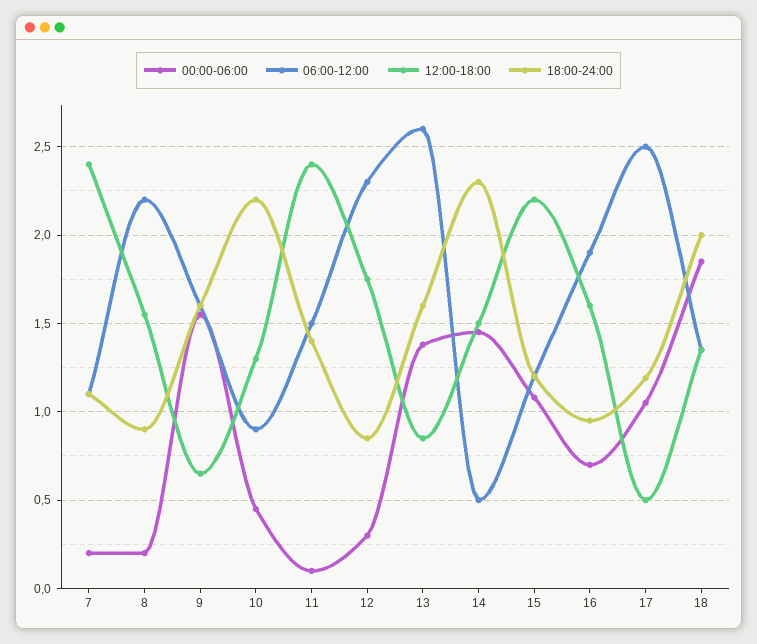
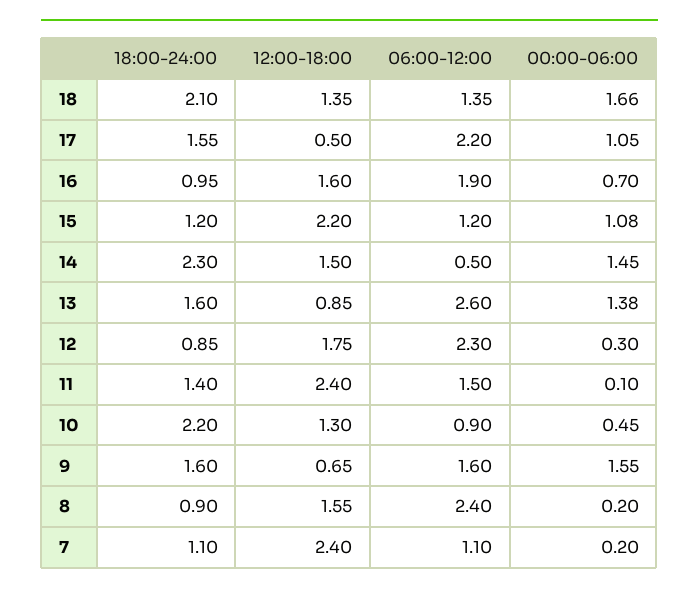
06:00-12:00, 8: 2.2 -> 2.4
06:00-12:00, 17: 2.5 -> 2.2
18:00-24:00, 17: 1.2 -> 1.55
00:00-06:00, 18: 1.85 -> 1.66
18:00-24:00, 18: 2 -> 2.1

